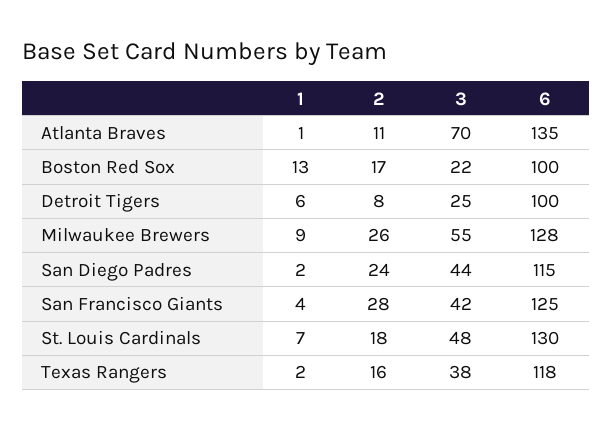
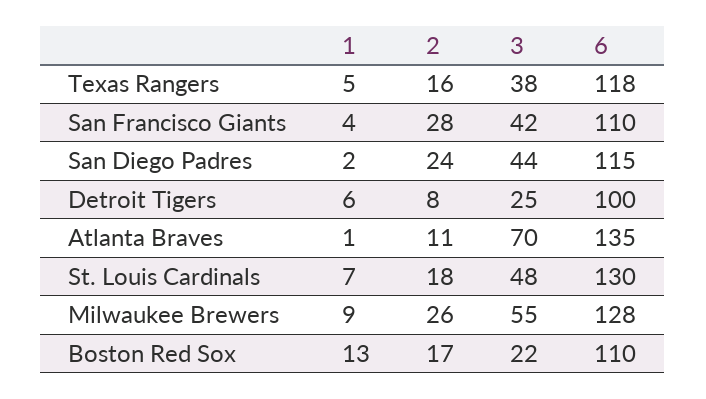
6, Boston Red Sox: 100 -> 110
6, San Francisco Giants: 125 -> 110
1, Texas Rangers: 2 -> 5

